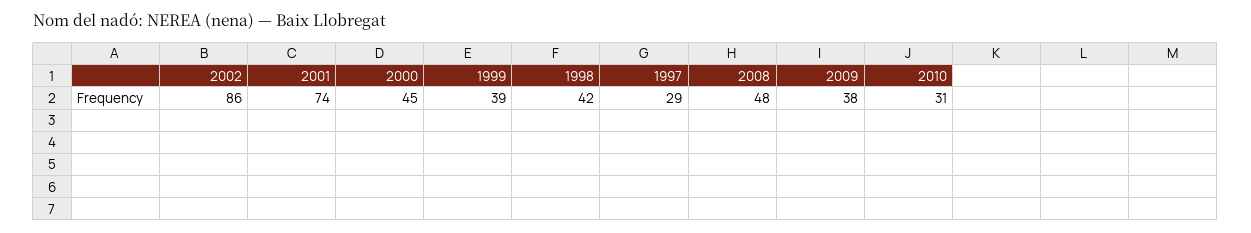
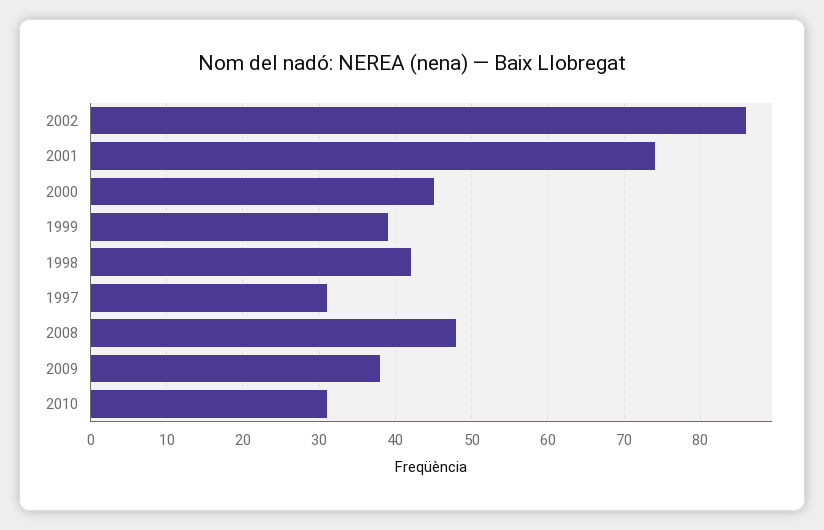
1997: 29 -> 31

